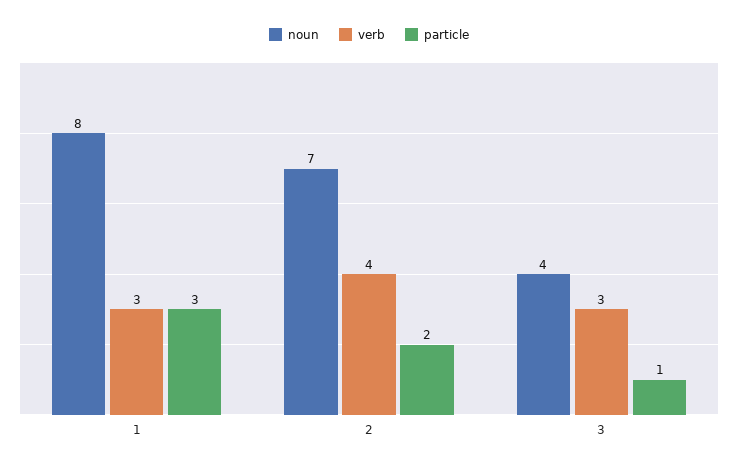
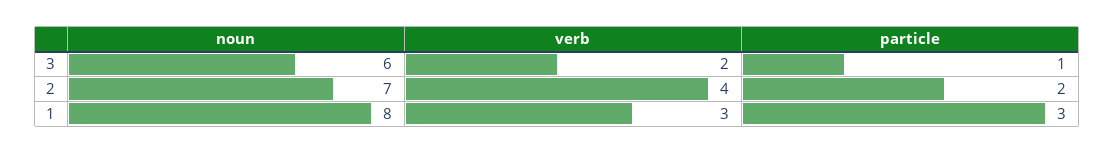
noun, 3: 4 -> 6
verb, 3: 3 -> 2

